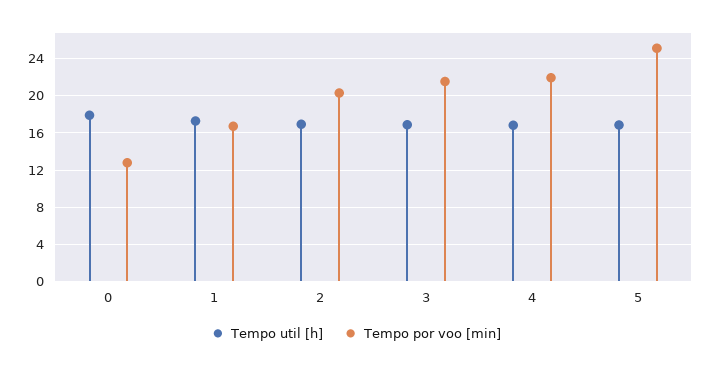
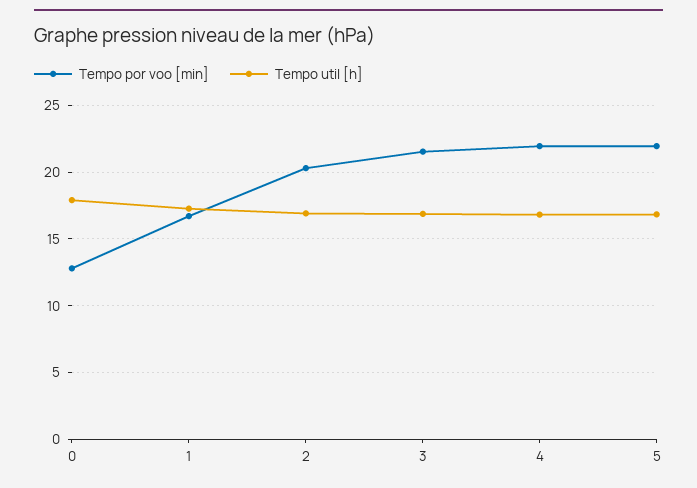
Tempo por voo [min], 5: 25 -> 22

